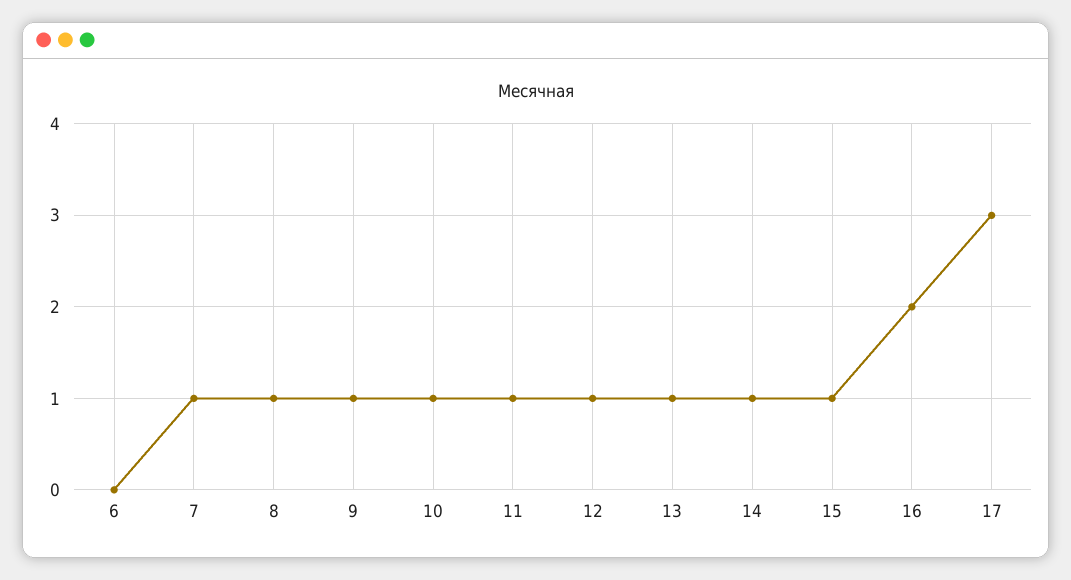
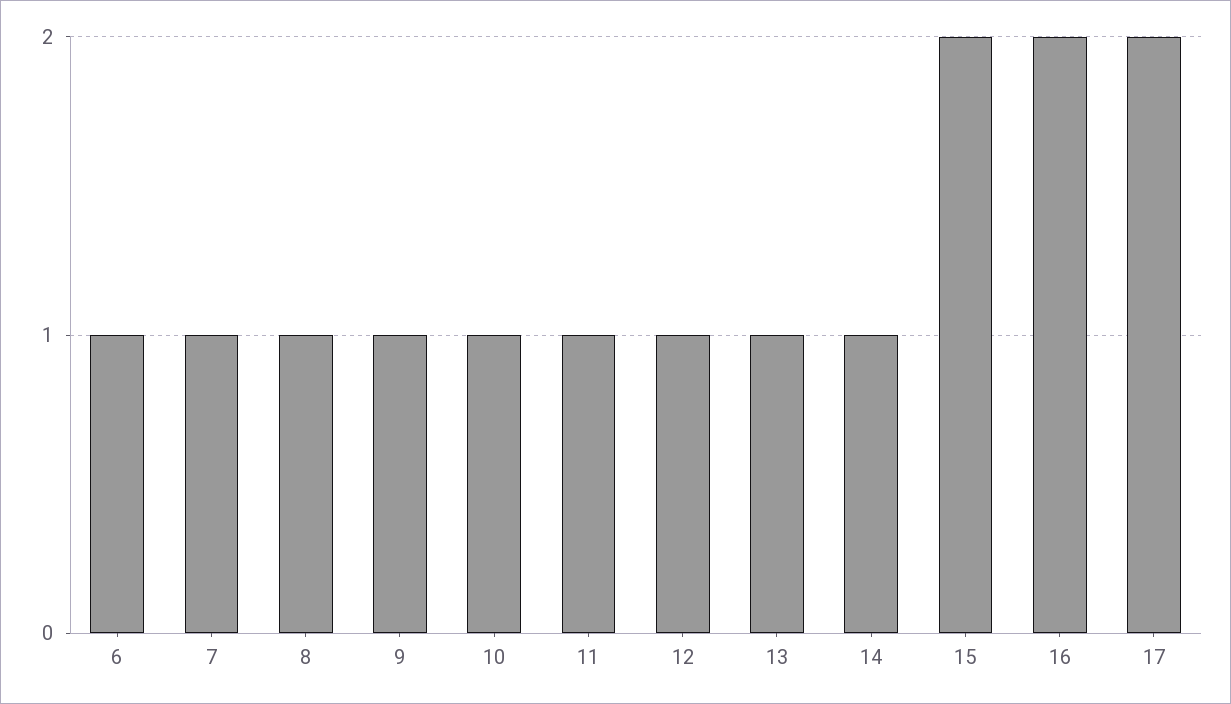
6: 0 -> 1
15: 1 -> 2
17: 3 -> 2

